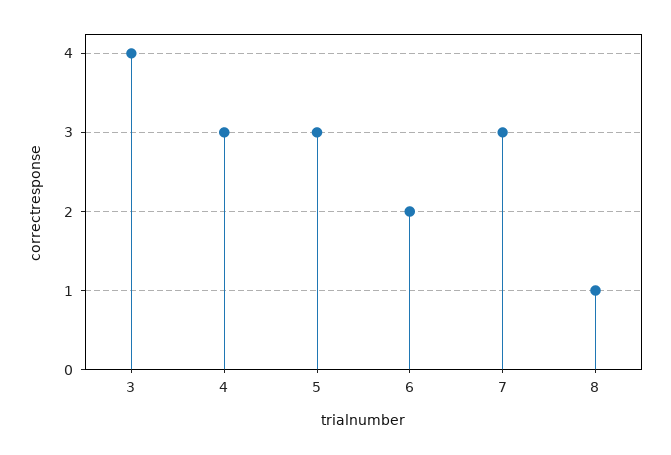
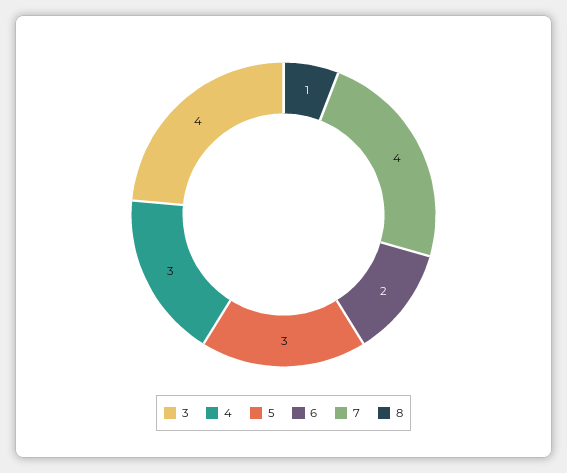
7: 3 -> 4

